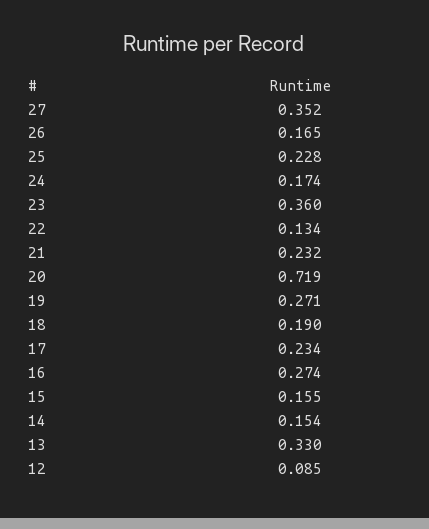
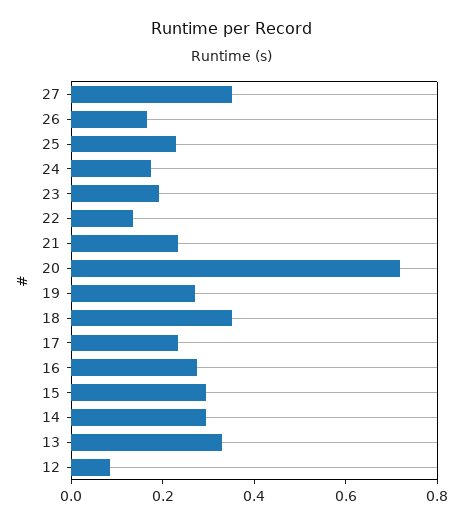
23: 0.36 -> 0.2
18: 0.19 -> 0.35
15: 0.155 -> 0.3
14: 0.154 -> 0.3

